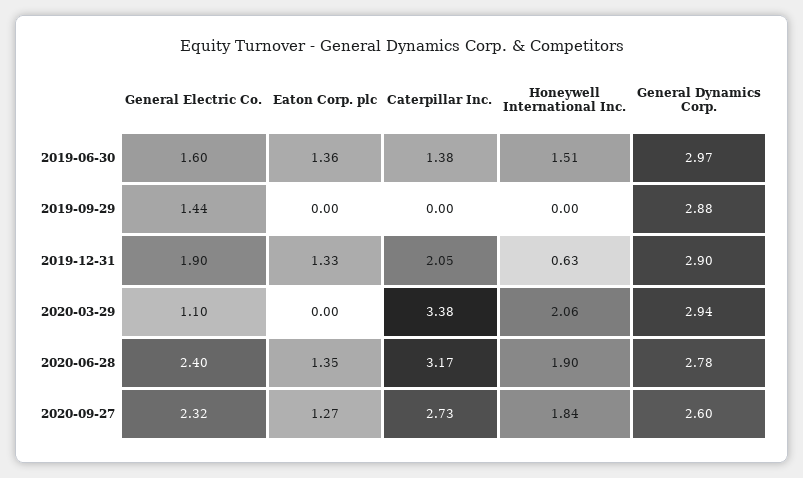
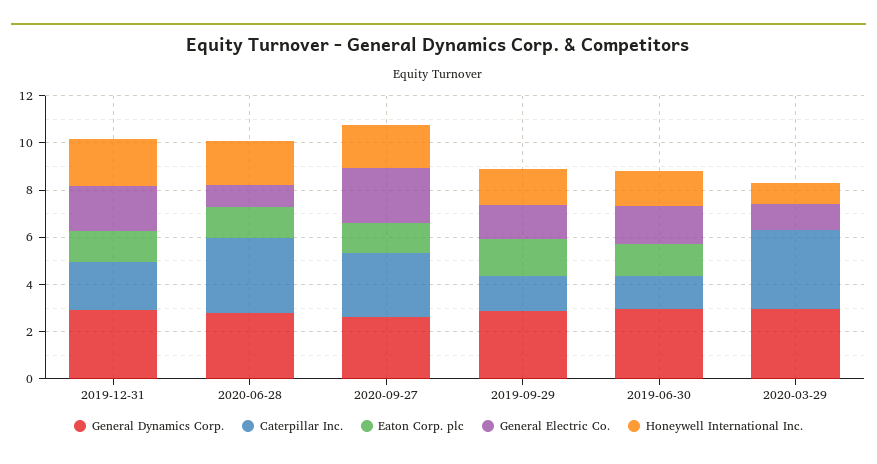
Eaton Corp. plc, 2019-09-29: 0 -> 1.5
Caterpillar Inc., 2019-09-29: 0 -> 1.5
Honeywell International Inc., 2019-09-29: 0 -> 1.5
Honeywell International Inc., 2019-12-31: 0.63 -> 2
Honeywell International Inc., 2020-03-29: 2.06 -> 1
General Electric Co., 2020-06-28: 2.4 -> 1

